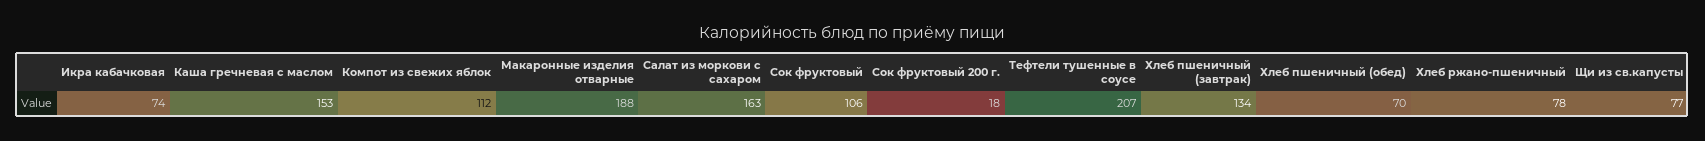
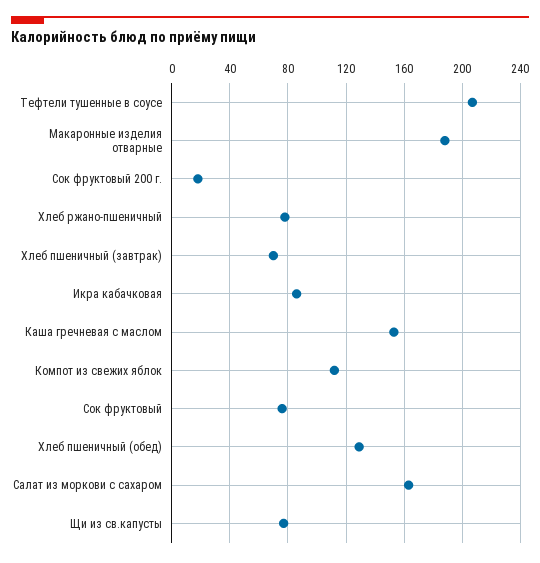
Икра кабачковая: 74 -> 85
Сок фруктовый: 106 -> 75
Хлеб пшеничный (завтрак): 134 -> 70
Хлеб пшеничный (обед): 70 -> 130

